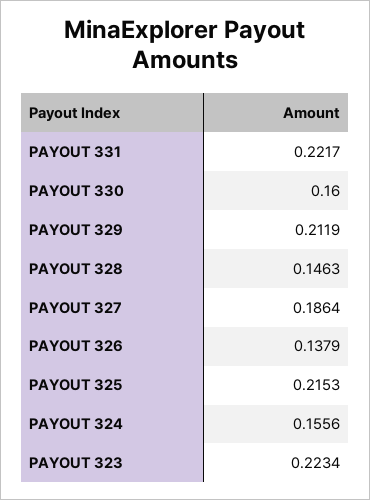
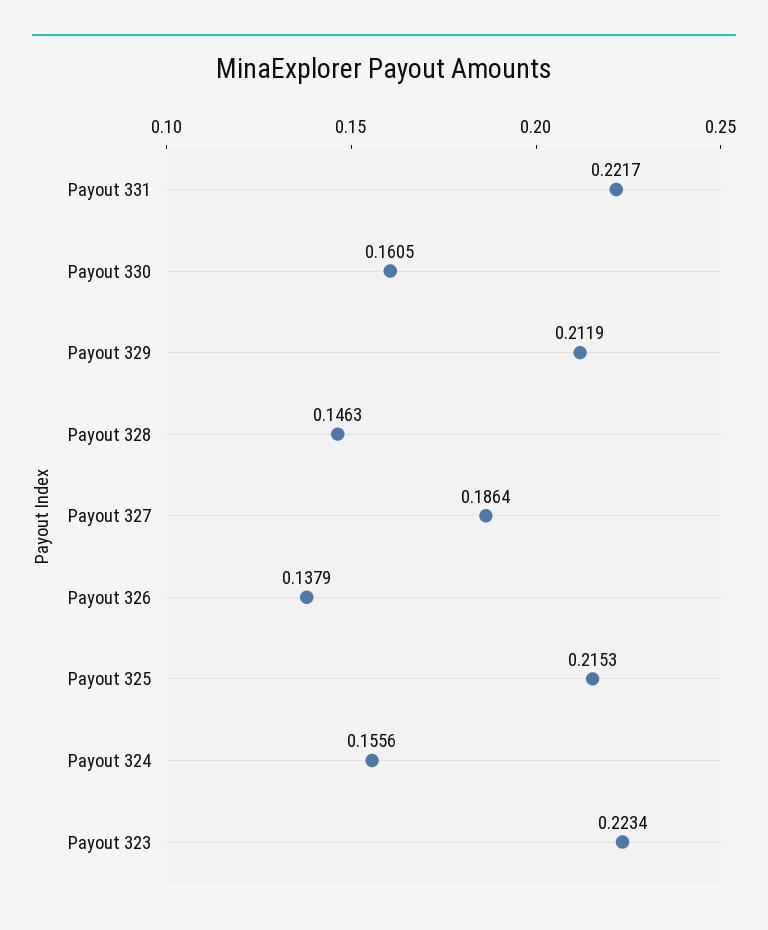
PAYOUT 330: 0.16 -> 0.1605

